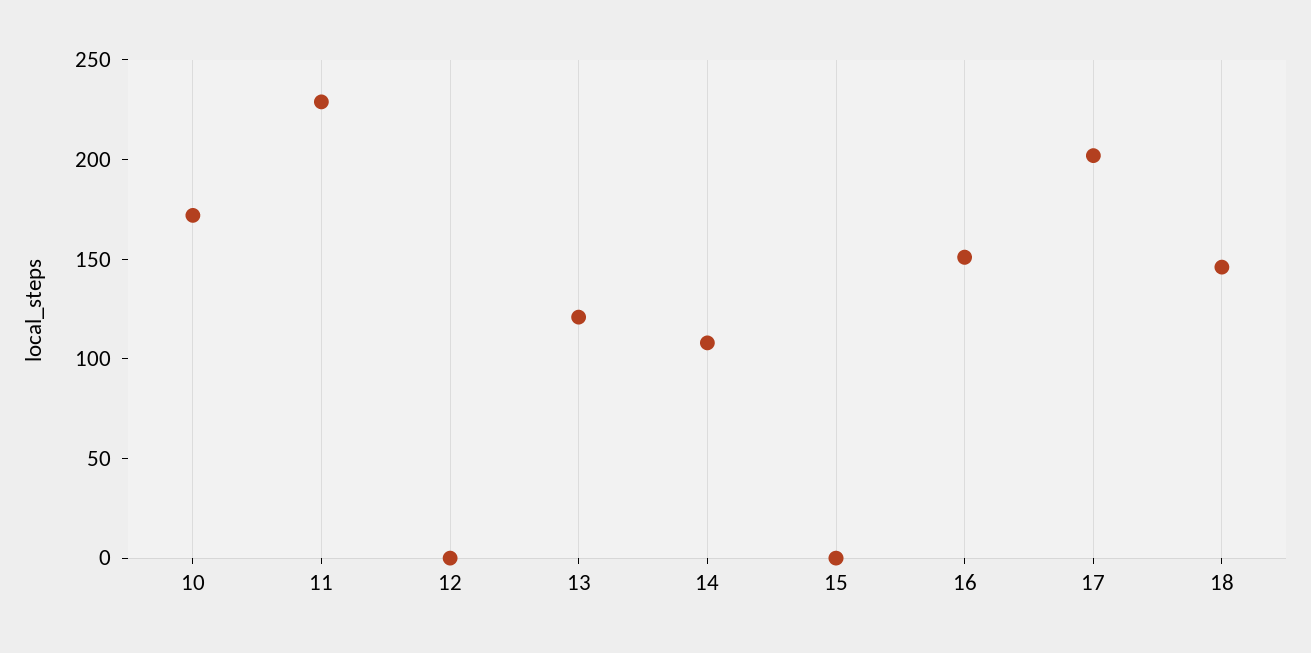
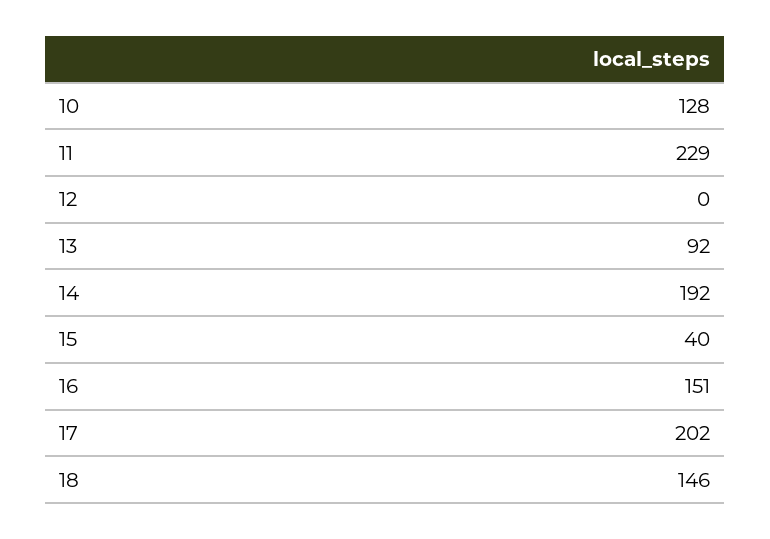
10: 170 -> 128
13: 120 -> 92
14: 110 -> 192
15: 0 -> 40

